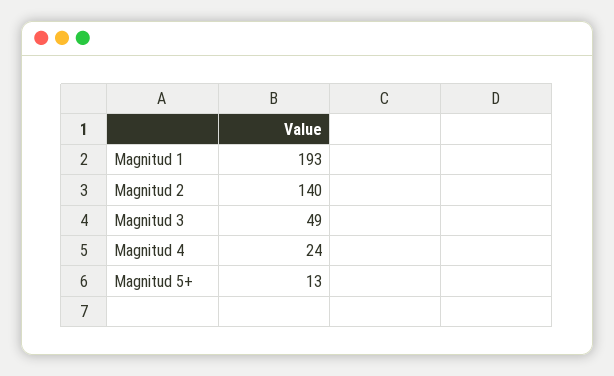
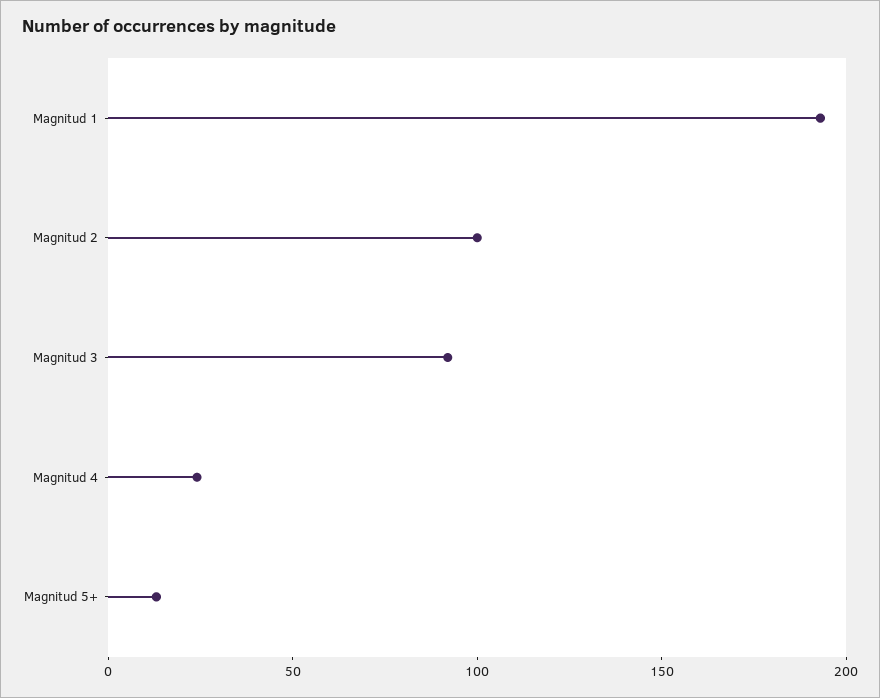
Magnitud 2: 140 -> 100
Magnitud 3: 49 -> 90

